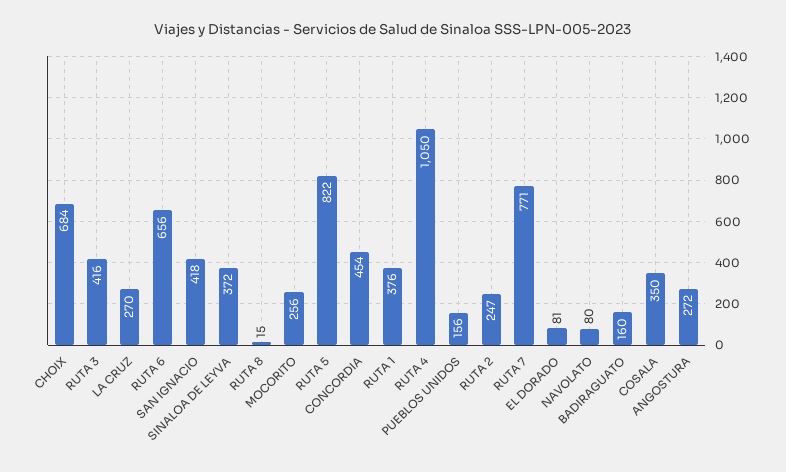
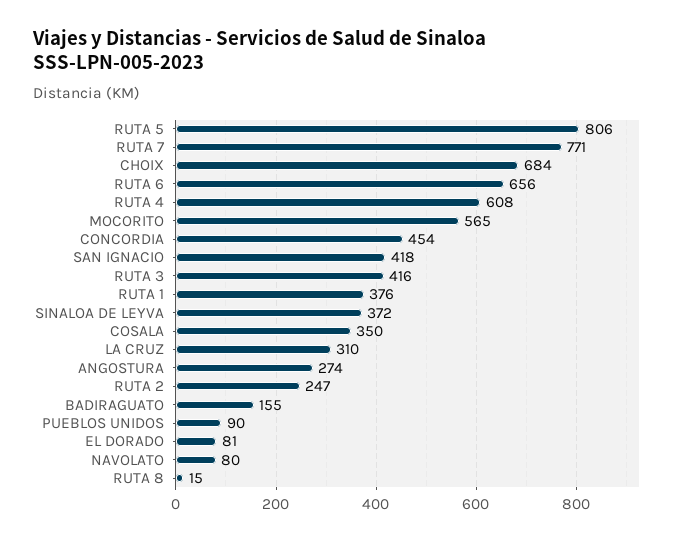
LA CRUZ: 270 -> 310
MOCORITO: 256 -> 565
RUTA 5: 822 -> 806
RUTA 4: 1050 -> 608
PUEBLOS UNIDOS: 156 -> 90
BADIRAGUATO: 160 -> 155
ANGOSTURA: 272 -> 274

